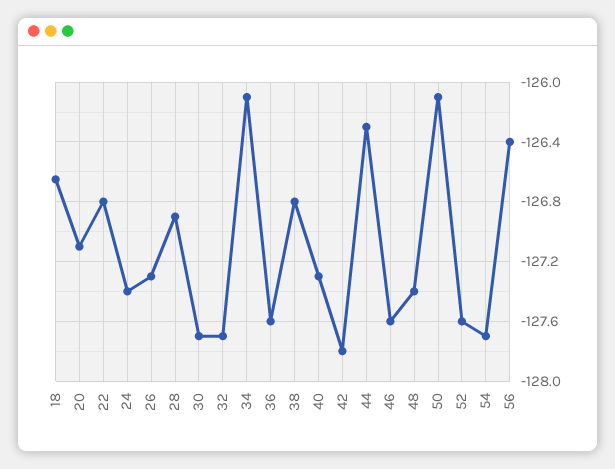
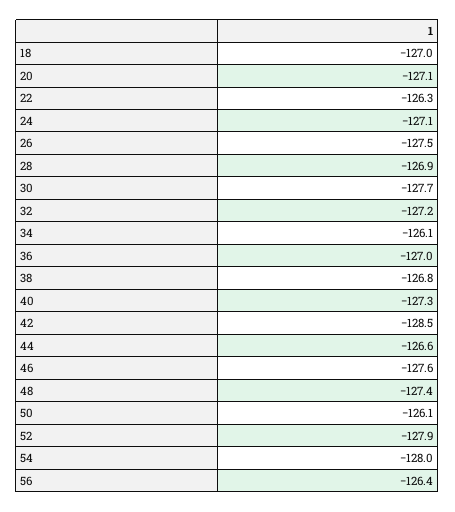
18: -126.65 -> -127
22: -126.8 -> -126.3
24: -127.4 -> -127.1
26: -127.3 -> -127.5
32: -127.7 -> -127.2
36: -127.6 -> -127
42: -127.8 -> -128.5
44: -126.3 -> -126.6
52: -127.6 -> -127.9
54: -127.7 -> -128

